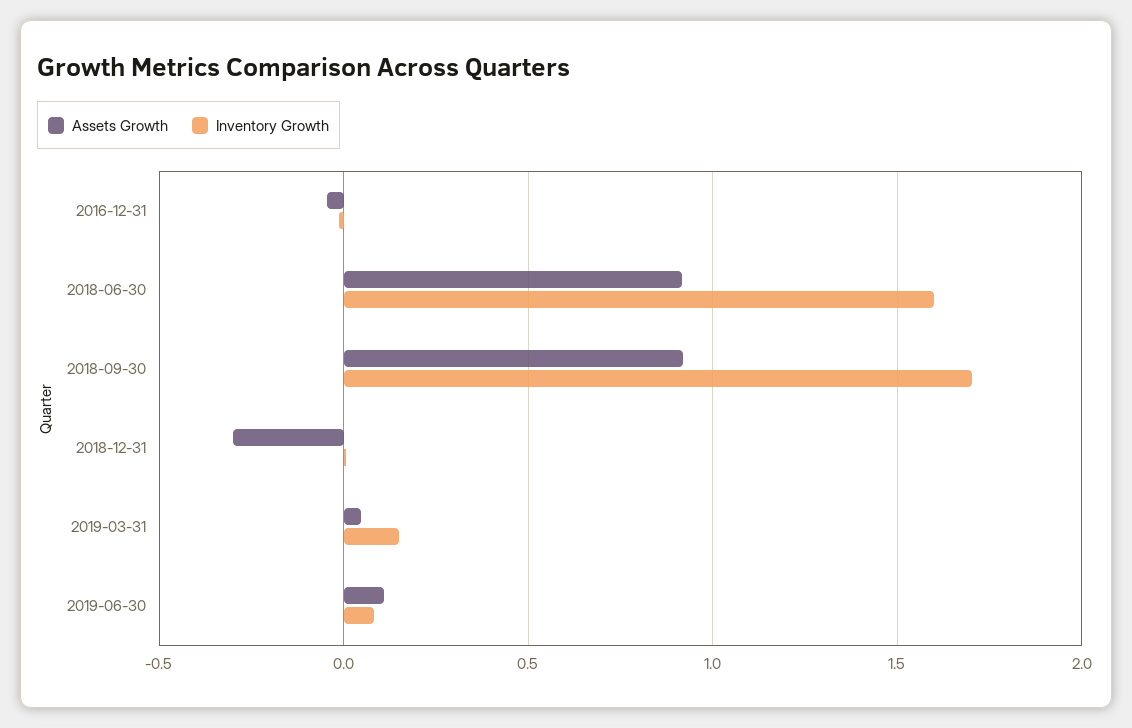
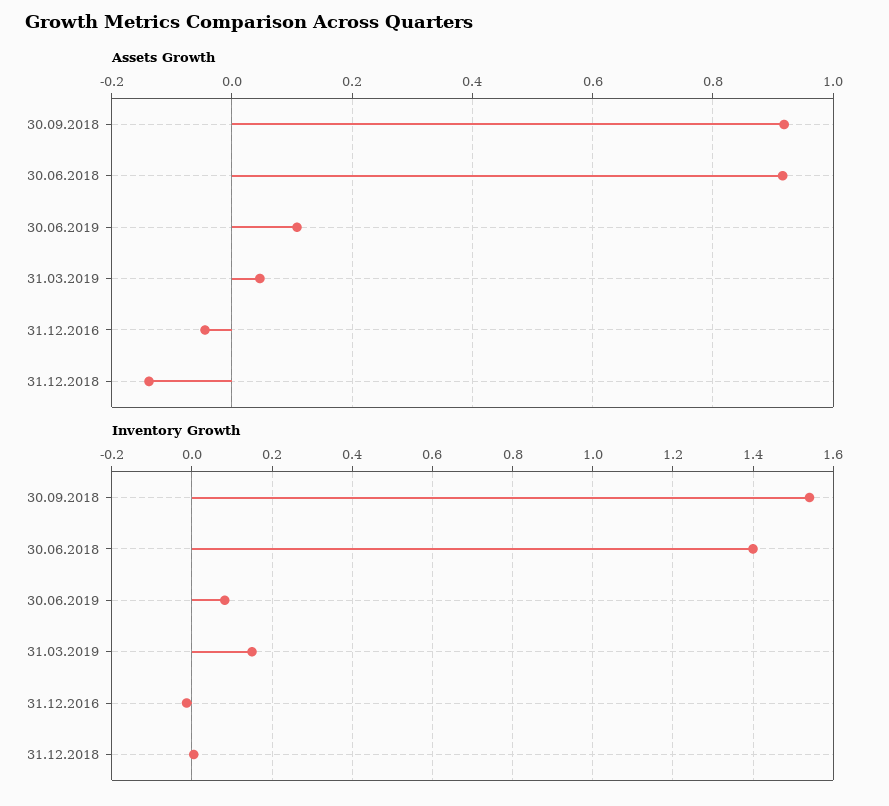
Inventory Growth, 2018-06-30: 1.6 -> 1.4
Inventory Growth, 2018-09-30: 1.7 -> 1.54
Assets Growth, 2018-12-31: -0.3 -> -0.14

